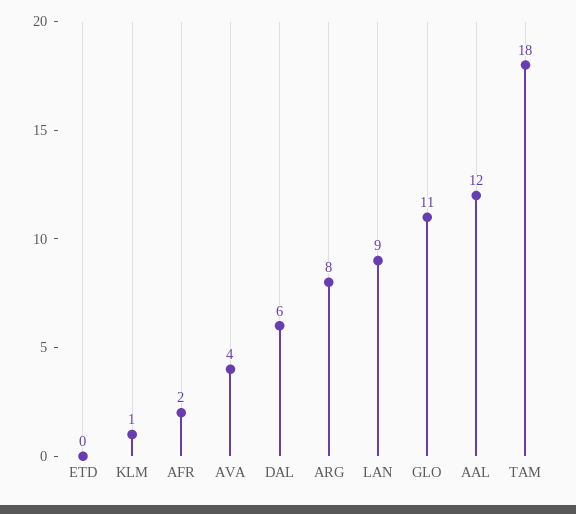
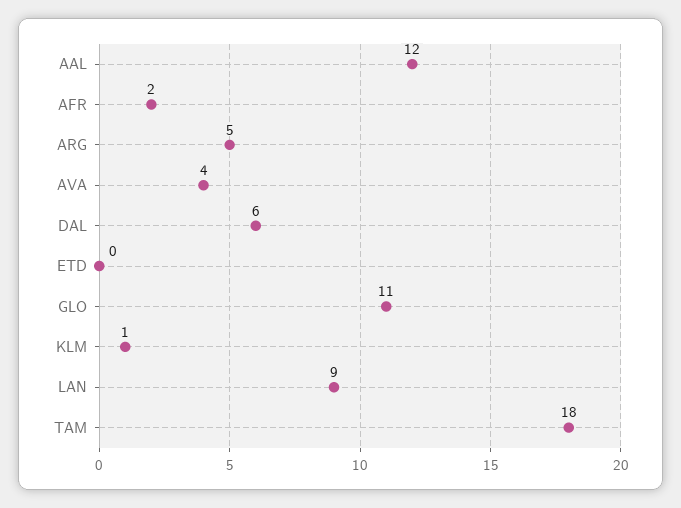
ARG: 8 -> 5

